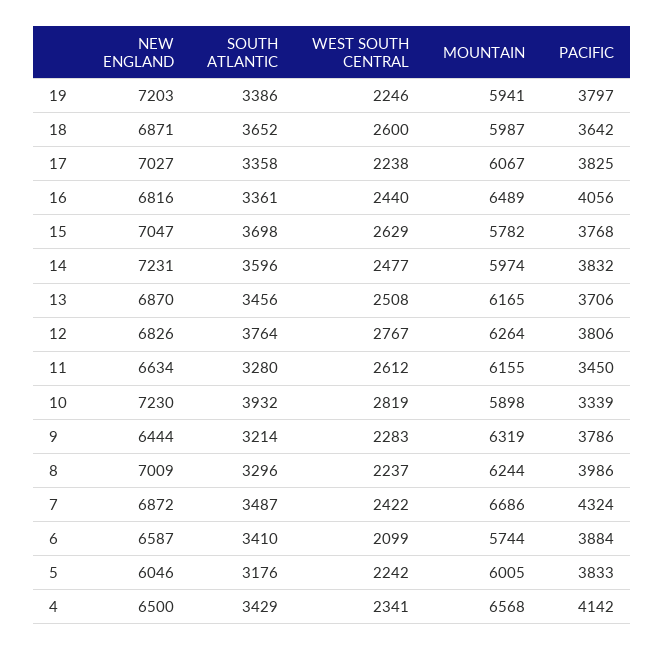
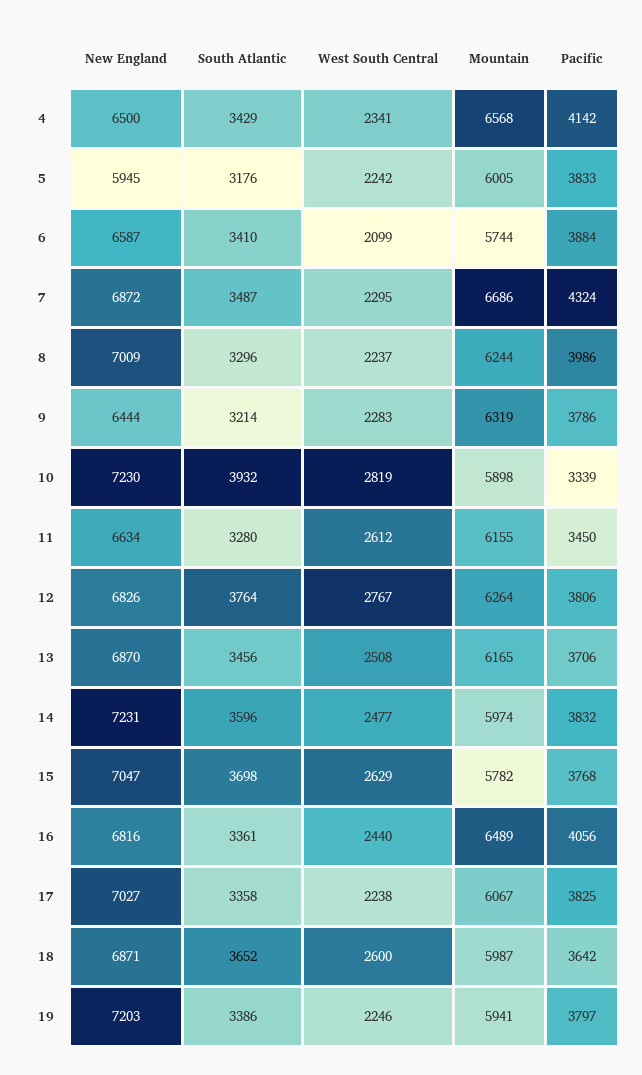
WEST SOUTH CENTRAL, 7: 2422 -> 2295
NEW ENGLAND, 5: 6046 -> 5945

